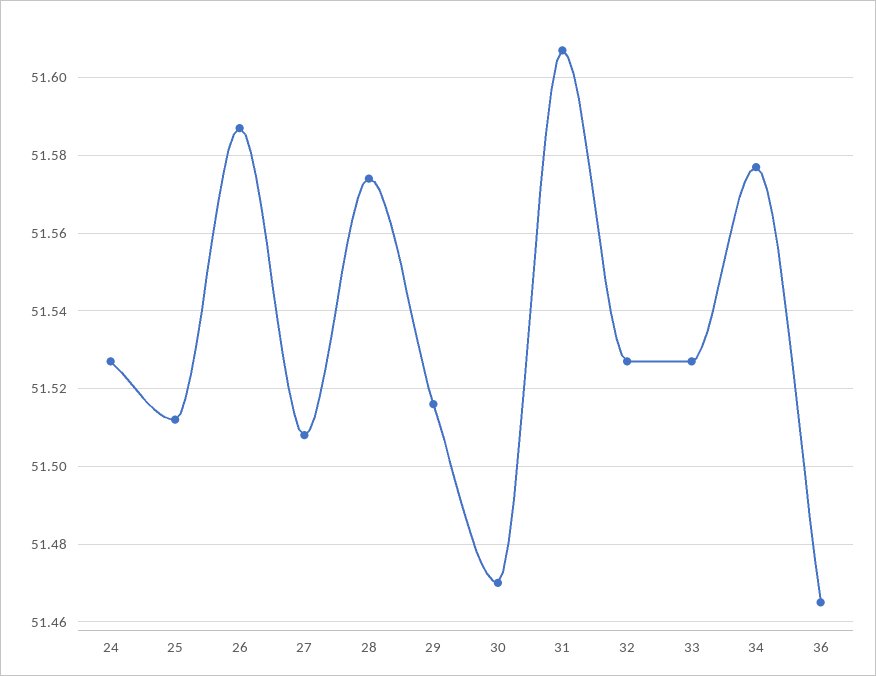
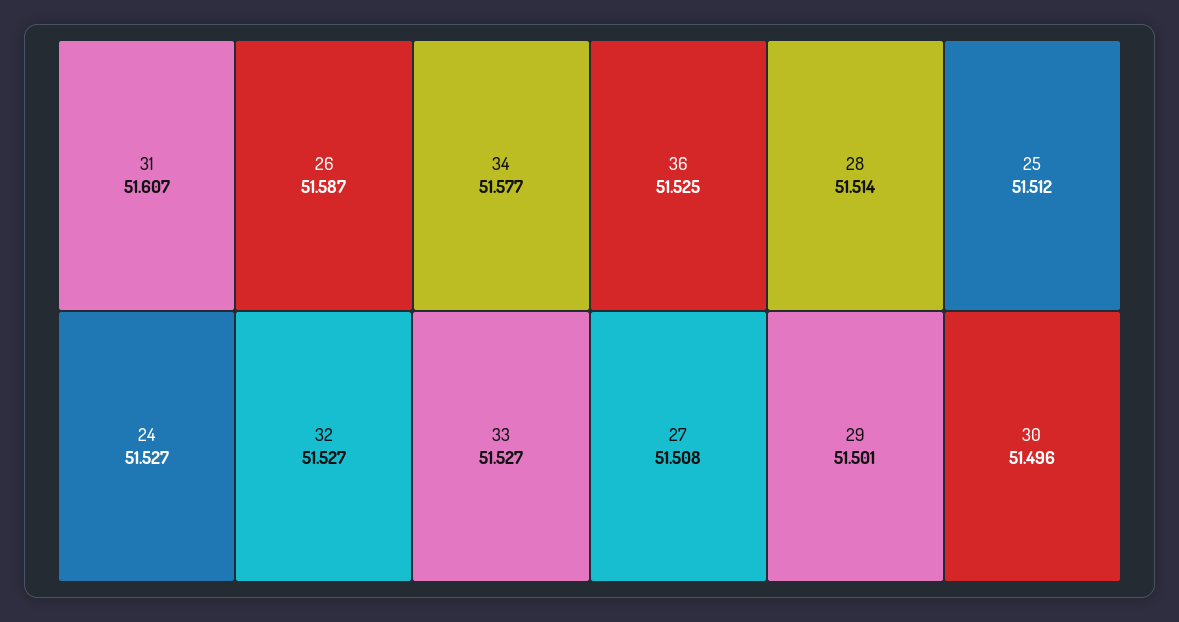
28: 51.575 -> 51.514
29: 51.515 -> 51.501
30: 51.47 -> 51.496
36: 51.465 -> 51.525

